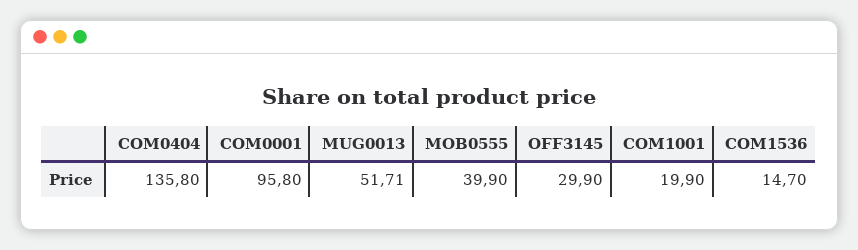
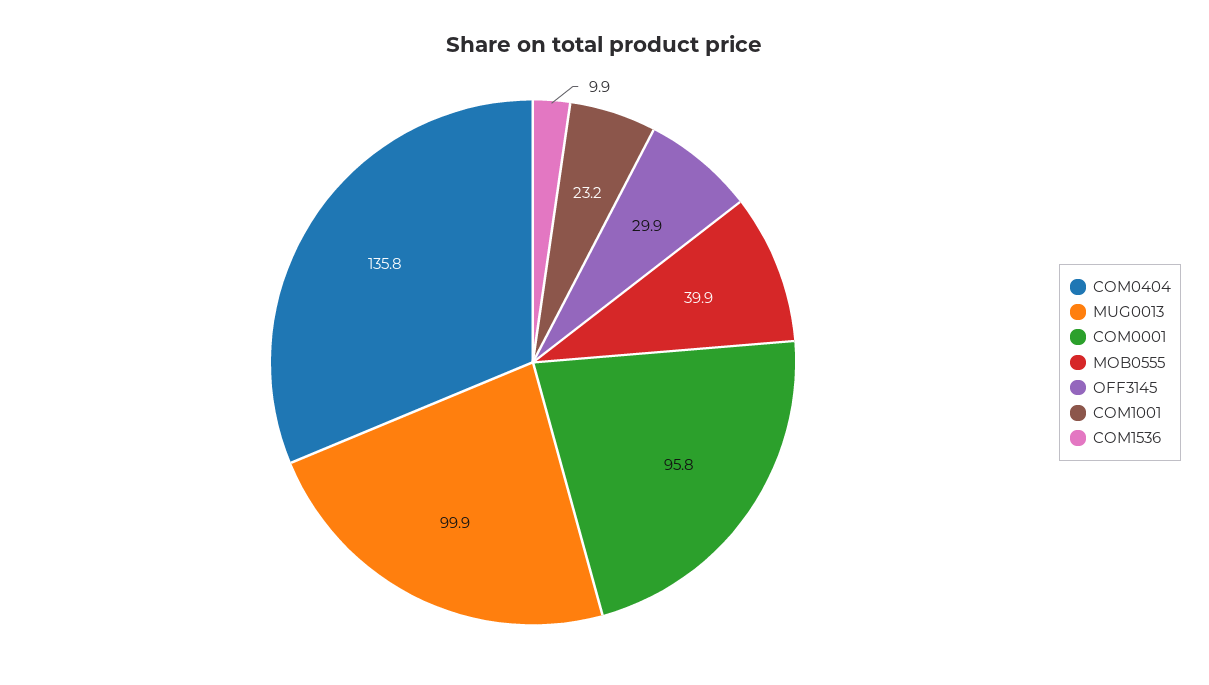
MUG0013: 51.71 -> 99.9
COM1001: 19.9 -> 23.2
COM1536: 14.7 -> 9.9

